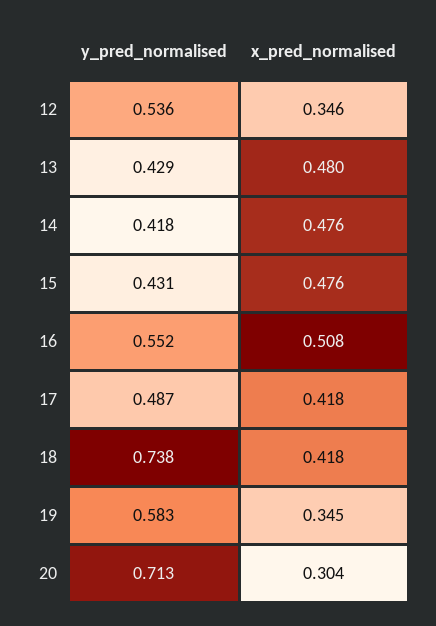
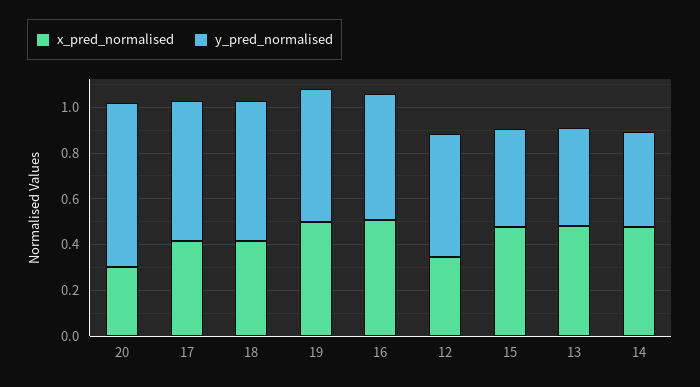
y_pred_normalised, 17: 0.487 -> 0.6
y_pred_normalised, 18: 0.738 -> 0.6
x_pred_normalised, 19: 0.345 -> 0.5

